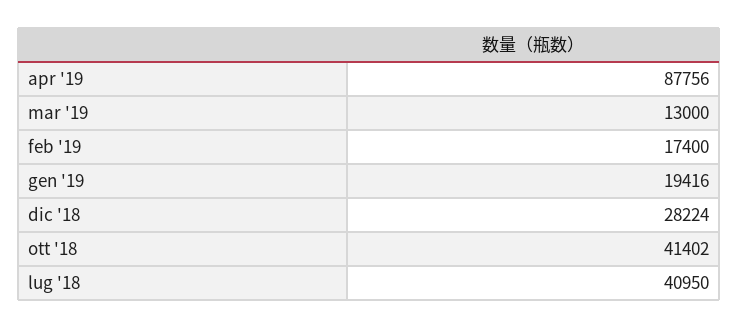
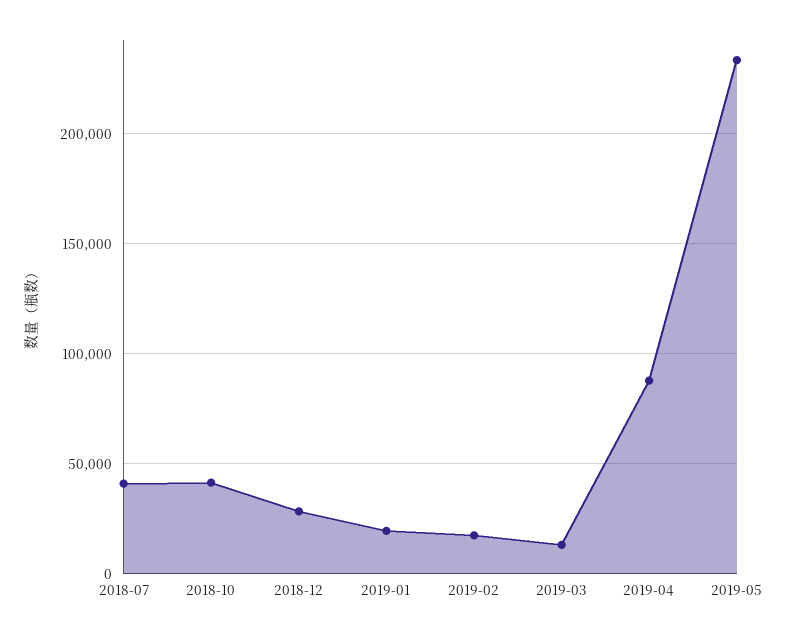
2019-05: none -> 235000

